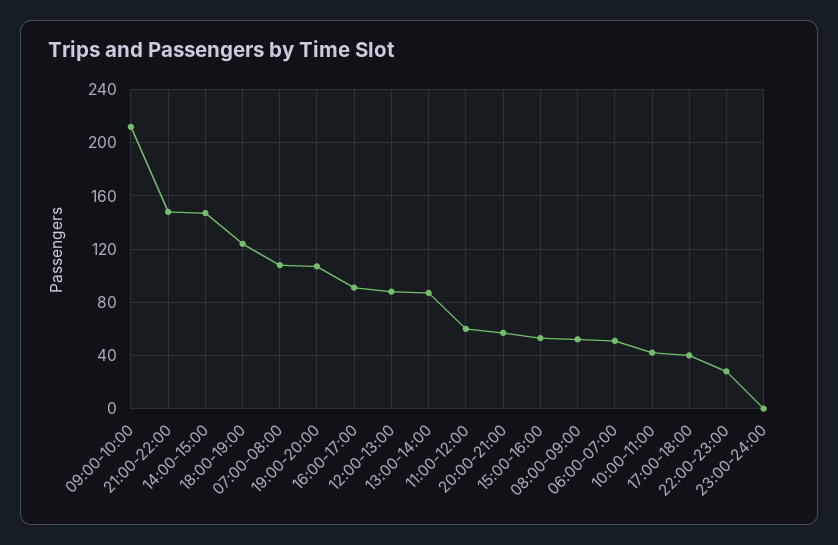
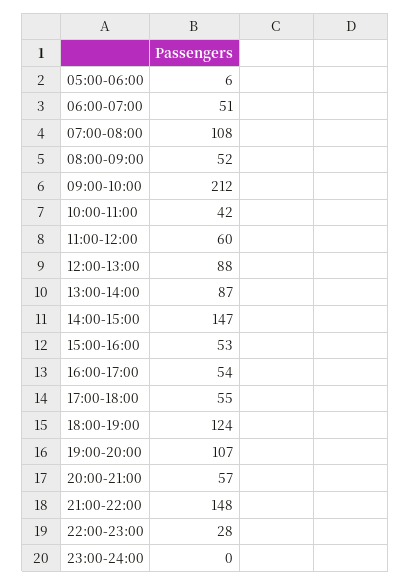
16:00-17:00: 90 -> 54
17:00-18:00: 40 -> 55
05:00-06:00: none -> 6

